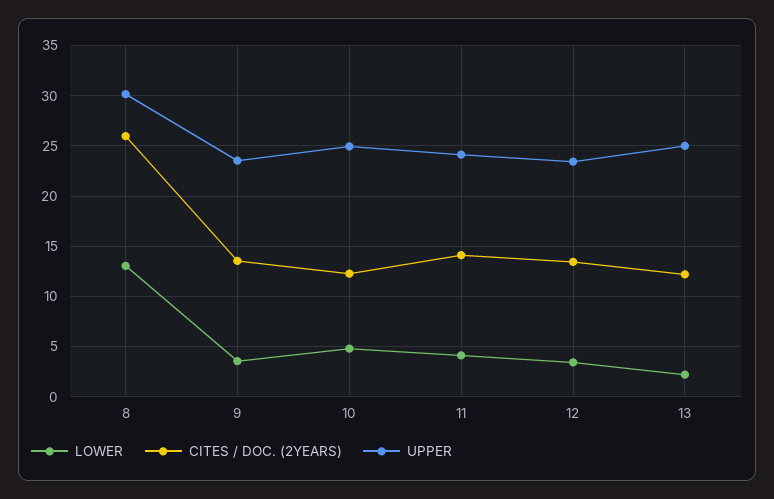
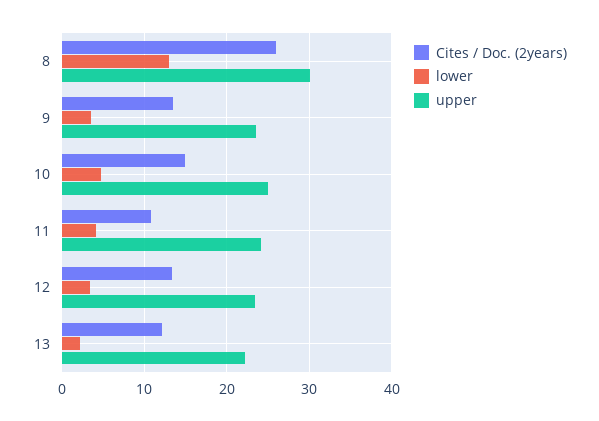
CITES / DOC. (2YEARS), 10: 12 -> 15
CITES / DOC. (2YEARS), 11: 14 -> 11
UPPER, 13: 25 -> 22

